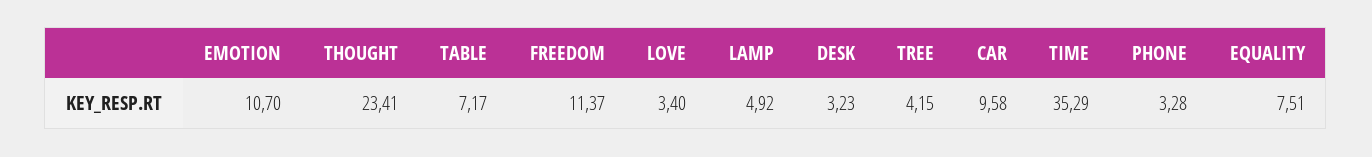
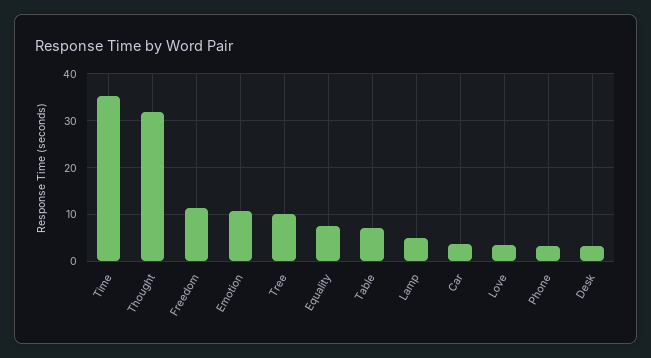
THOUGHT: 23.41 -> 32
TREE: 4.15 -> 10
CAR: 9.58 -> 4

